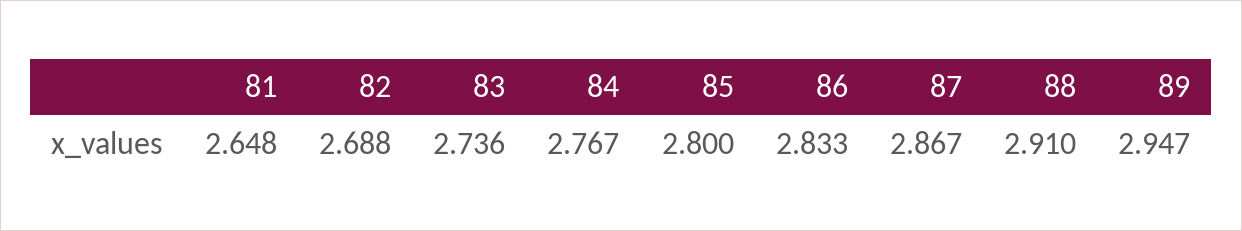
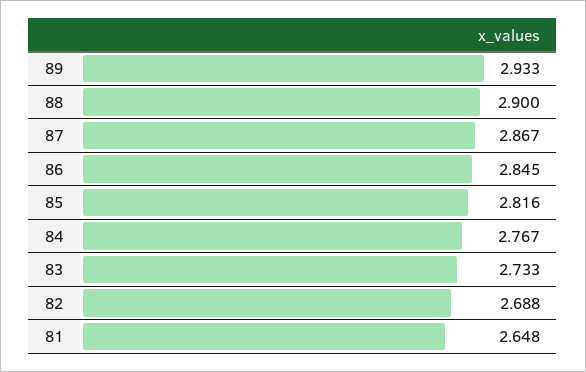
83: 2.736 -> 2.733
85: 2.8 -> 2.816
86: 2.833 -> 2.845
88: 2.91 -> 2.9
89: 2.947 -> 2.933

